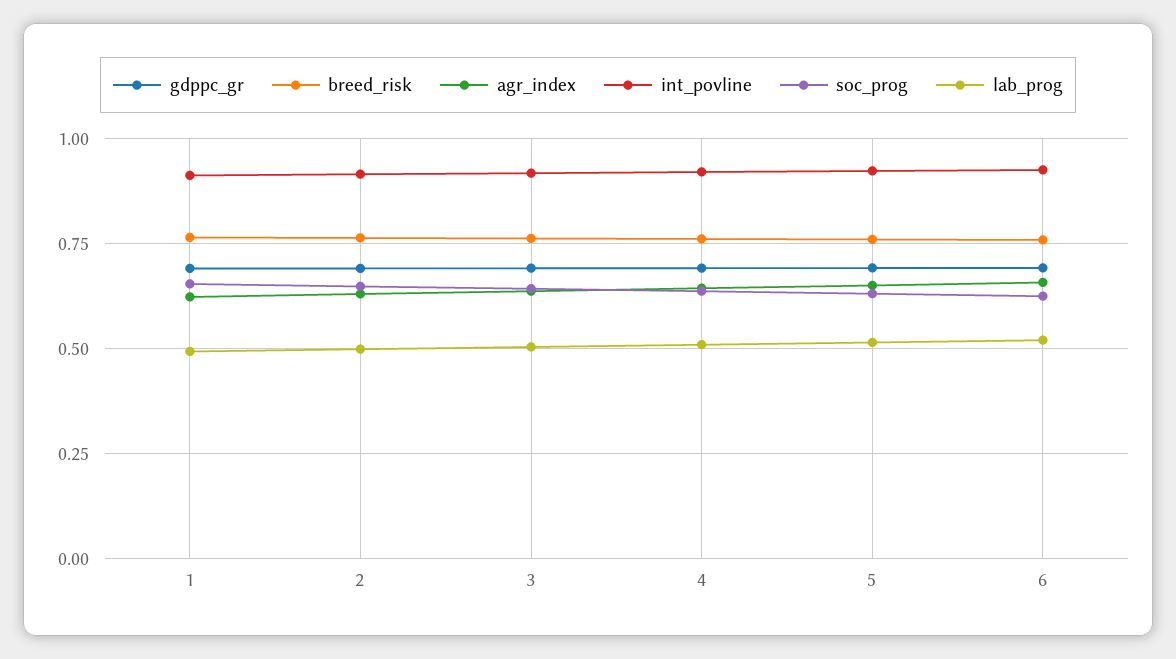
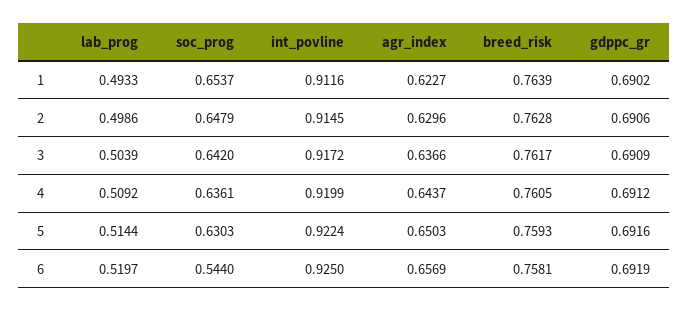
soc_prog, 6: 0.625 -> 0.544

